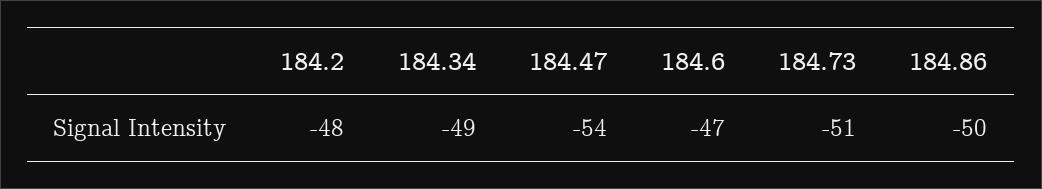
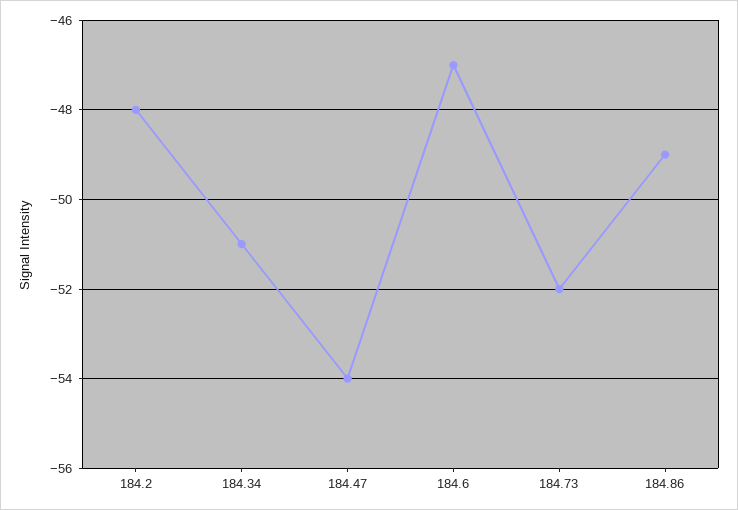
184.34: -49 -> -51
184.73: -51 -> -52
184.86: -50 -> -49

